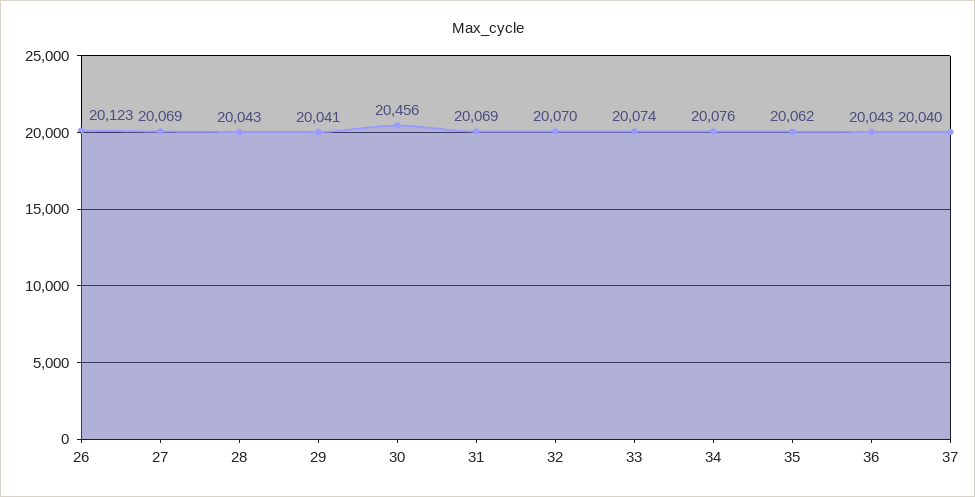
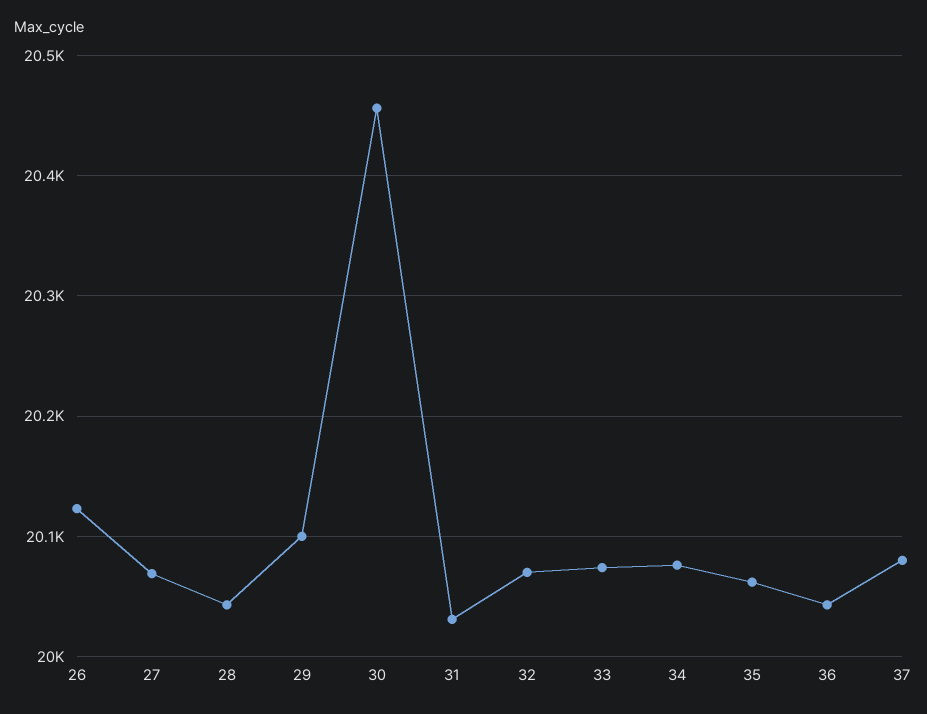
29: 20041 -> 20100
31: 20069 -> 20030
37: 20040 -> 20080

